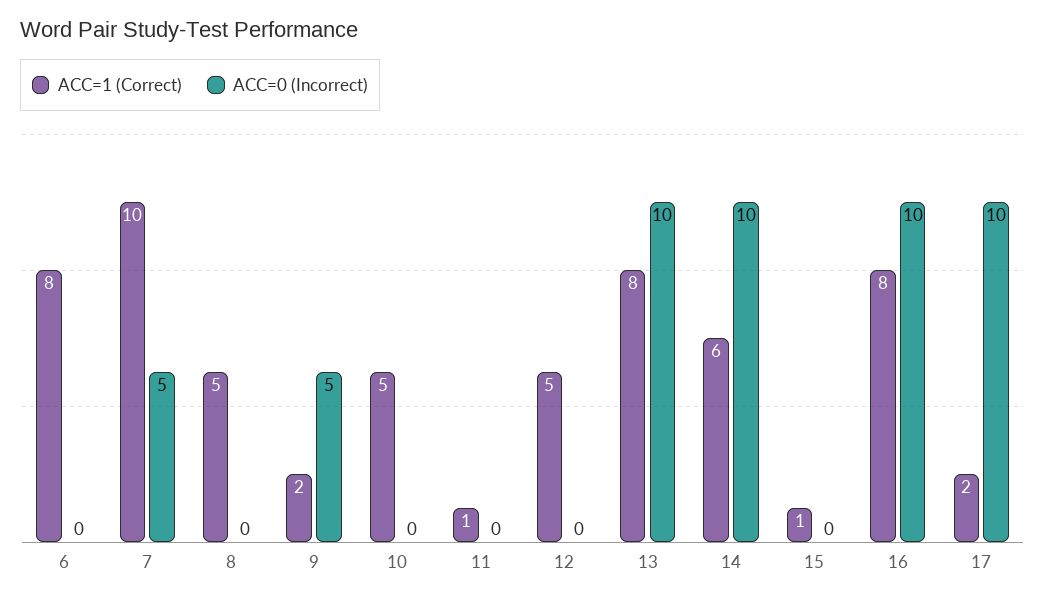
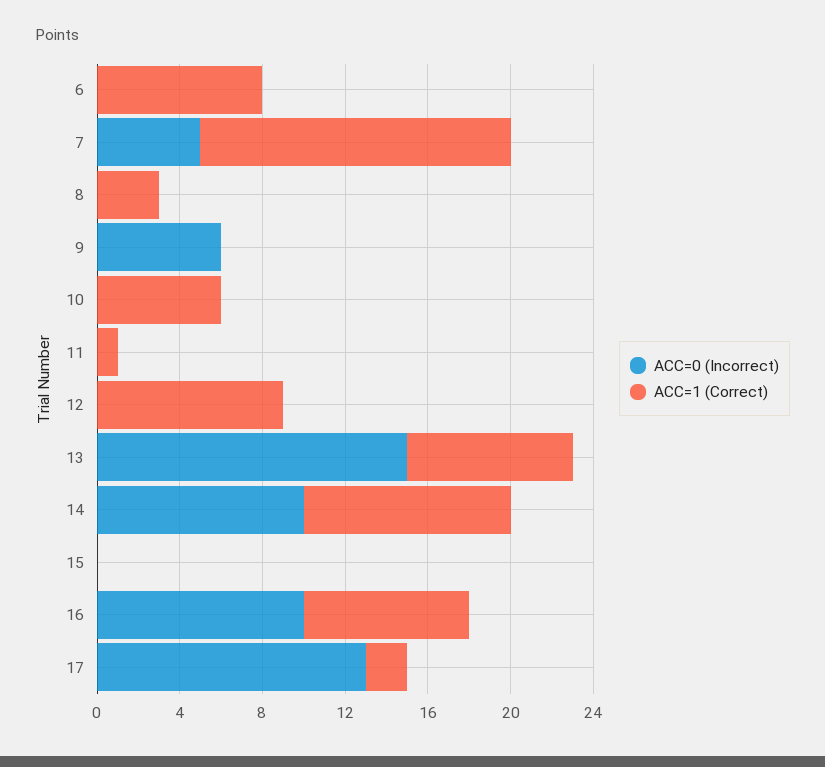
ACC=1 (Correct), 7: 10 -> 15
ACC=1 (Correct), 8: 5 -> 3
ACC=1 (Correct), 9: 2 -> 0
ACC=0 (Incorrect), 9: 5 -> 6
ACC=1 (Correct), 10: 5 -> 6
ACC=1 (Correct), 12: 5 -> 9
ACC=0 (Incorrect), 13: 10 -> 15
ACC=1 (Correct), 14: 6 -> 10
ACC=1 (Correct), 15: 1 -> 0
ACC=0 (Incorrect), 17: 10 -> 13

